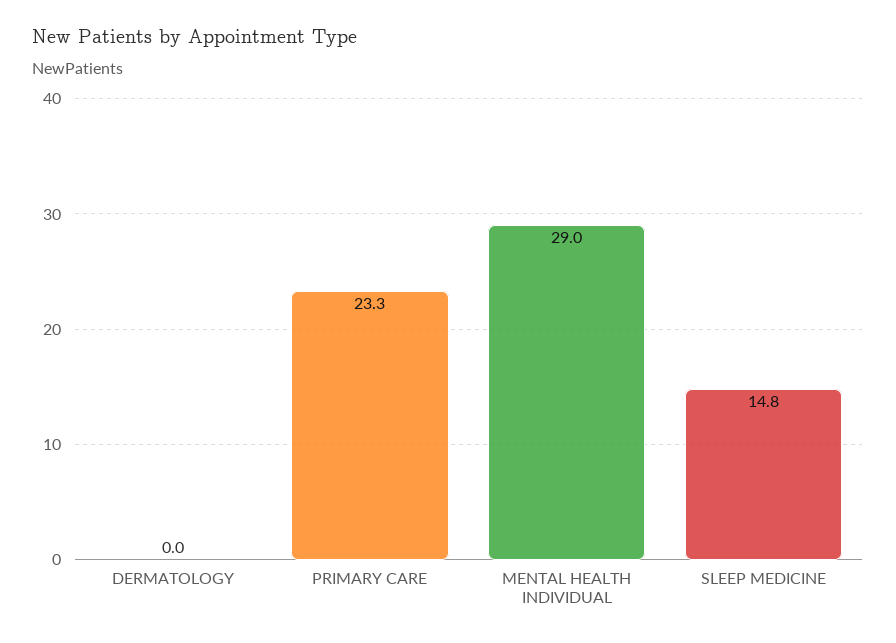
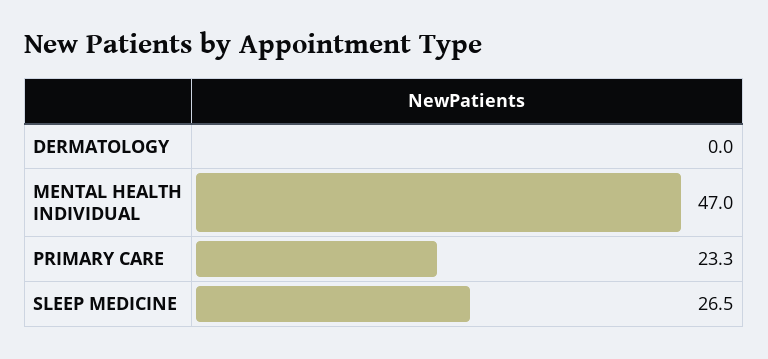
MENTAL HEALTH INDIVIDUAL: 29 -> 47
SLEEP MEDICINE: 14.8 -> 26.5

